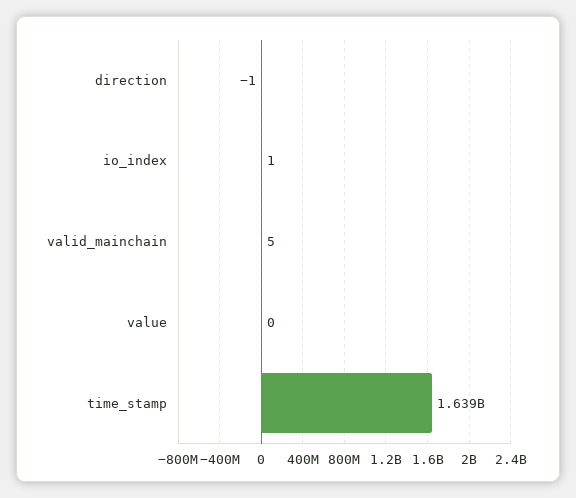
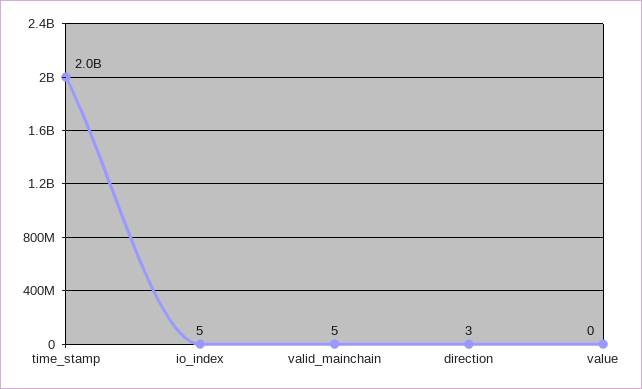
direction: -1 -> 3
io_index: 1 -> 5
time_stamp: 1639000000 -> 2000000000

